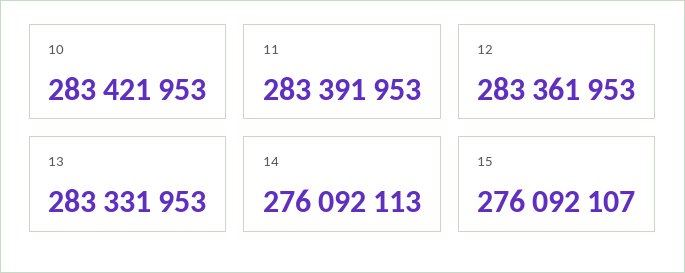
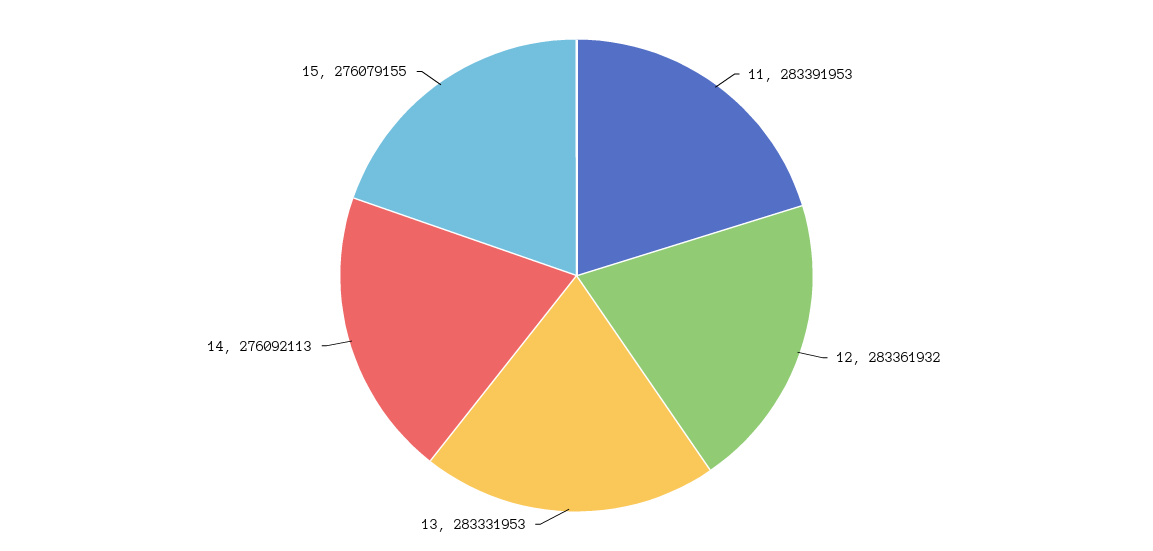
10: 283421953 -> none
12: 283361953 -> 283361932
15: 276092107 -> 276079155

